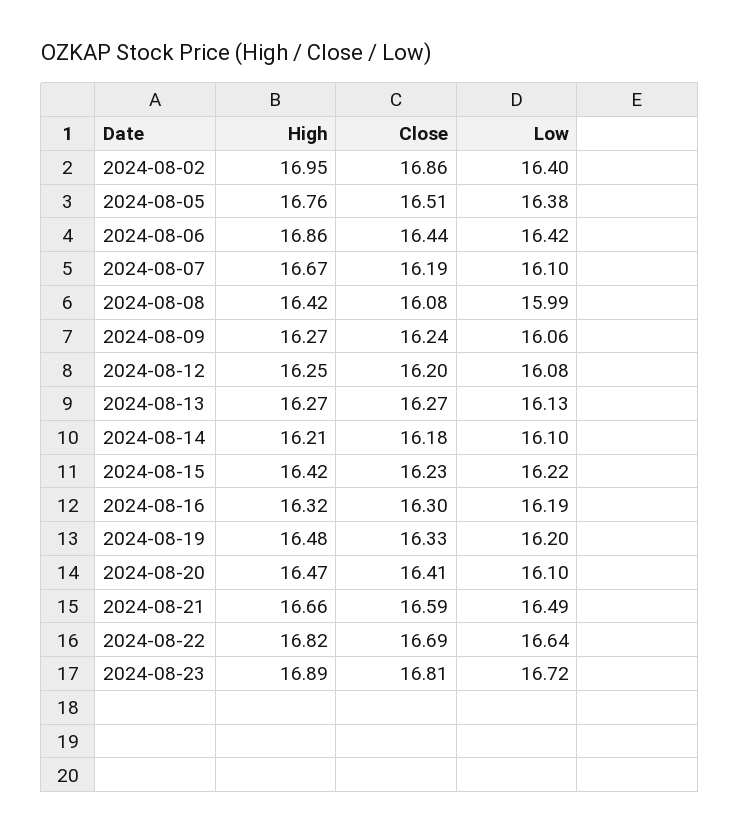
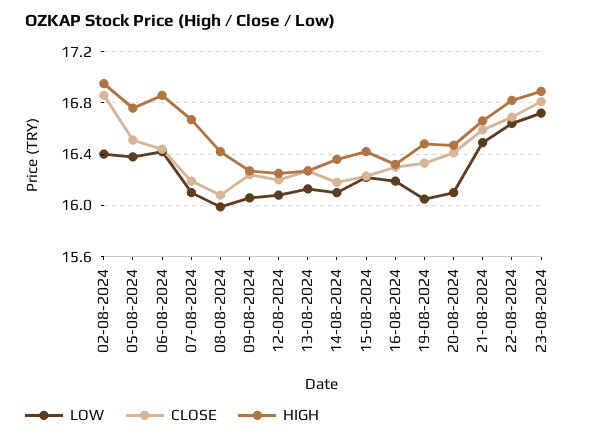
High, 2024-08-14: 16.21 -> 16.35
Low, 2024-08-19: 16.2 -> 16.05

